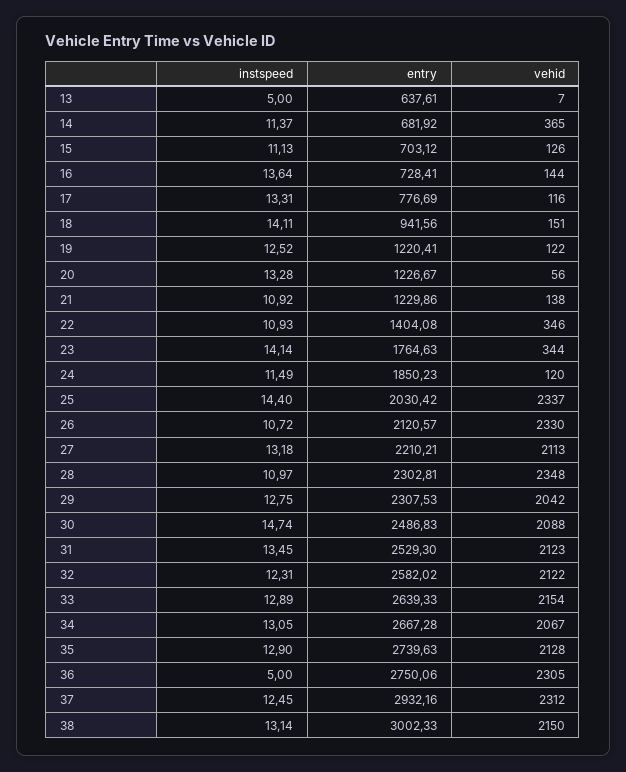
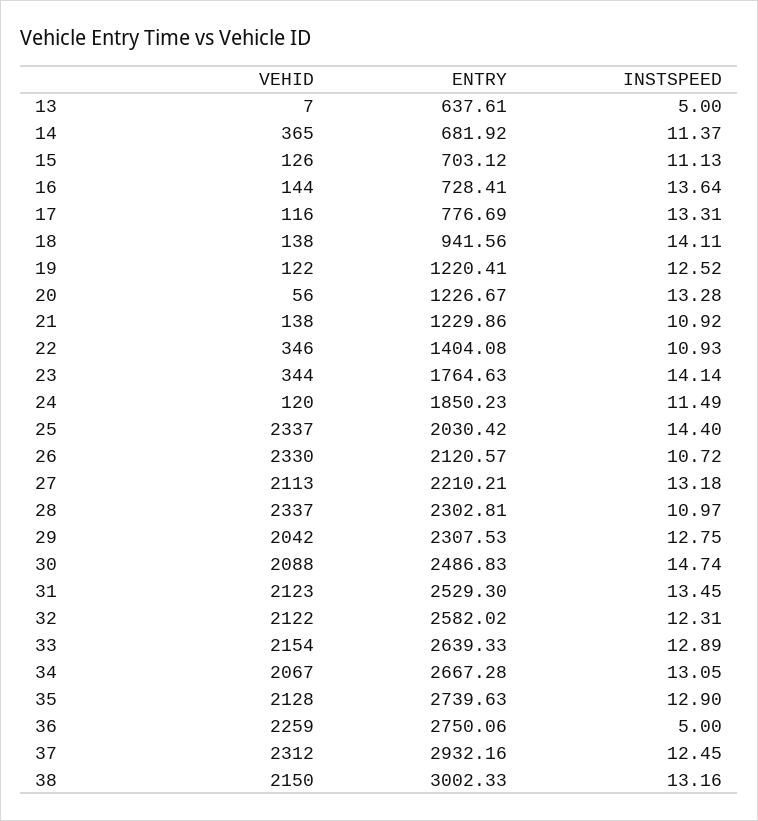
vehid, 18: 151 -> 138
vehid, 28: 2348 -> 2337
vehid, 36: 2305 -> 2259
instspeed, 38: 13.14 -> 13.16

